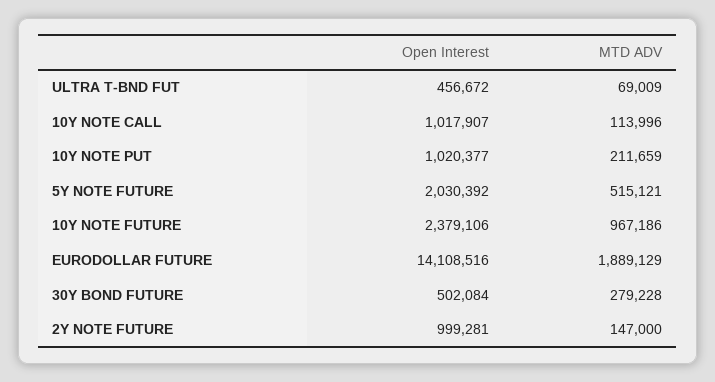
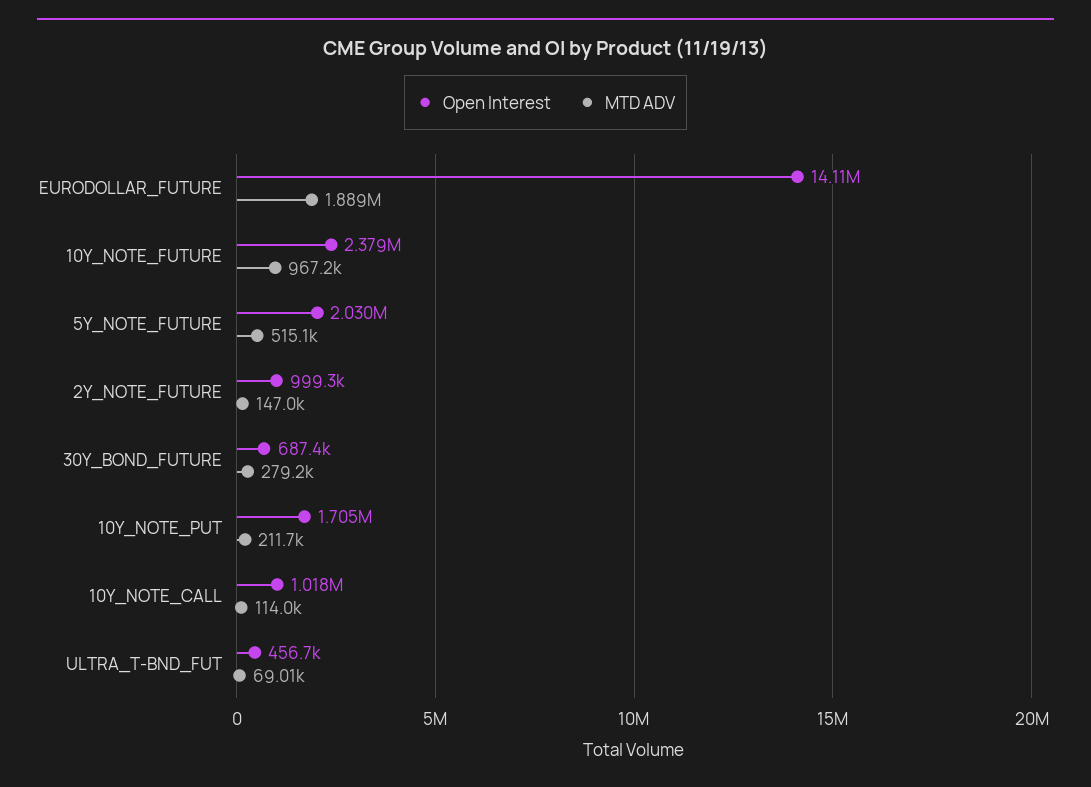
Open Interest, 10Y NOTE PUT: 1020377 -> 1705000
Open Interest, 30Y BOND FUTURE: 502084 -> 687400

